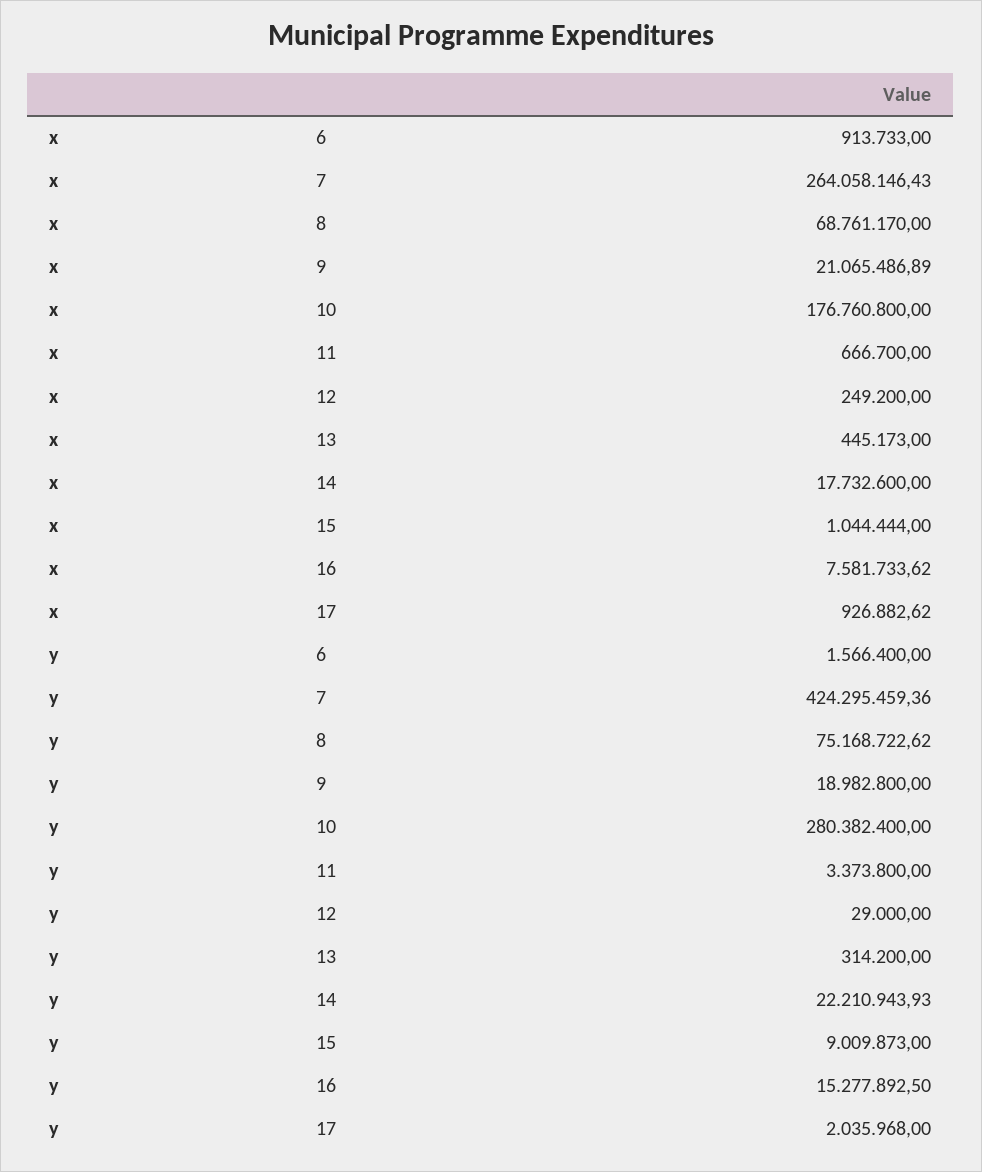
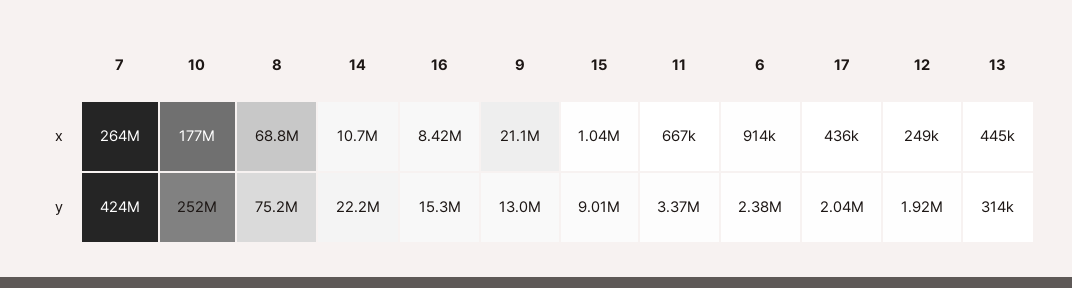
x, 14: 17732600 -> 10700000
x, 16: 7581733.62 -> 8420000
x, 17: 926882.62 -> 436000
y, 6: 1566400 -> 2380000
y, 9: 18982800 -> 13000000
y, 10: 280382400 -> 252000000
y, 12: 29000 -> 1920000

